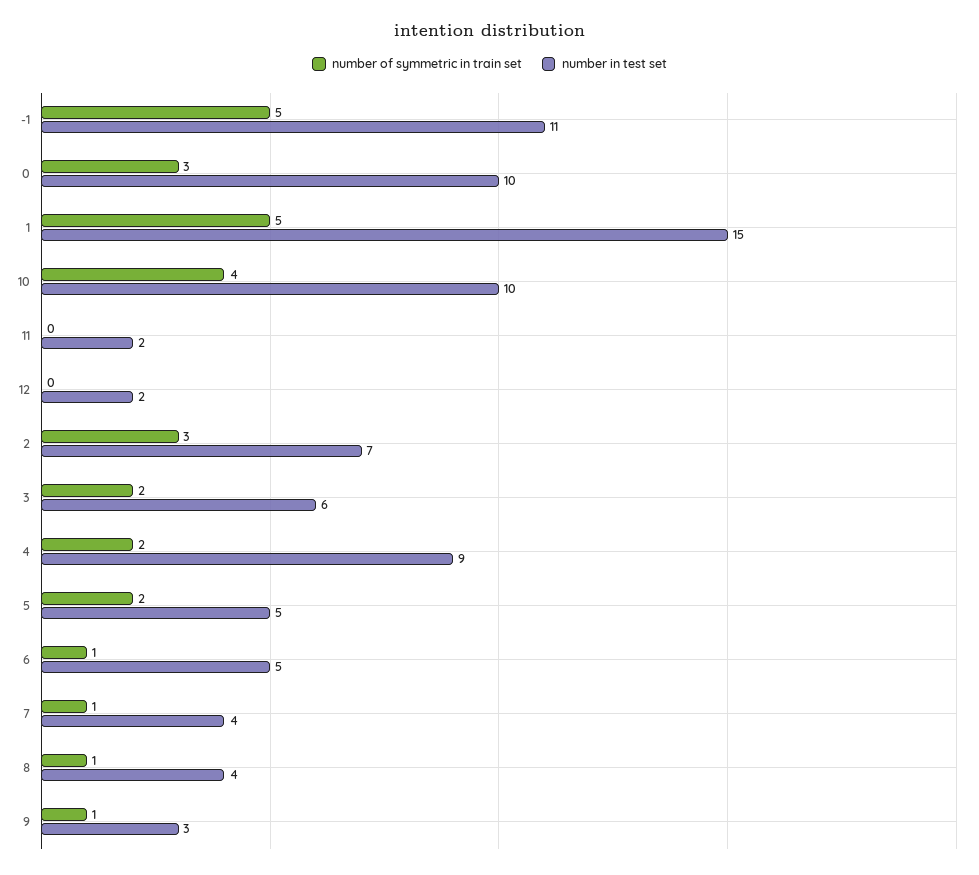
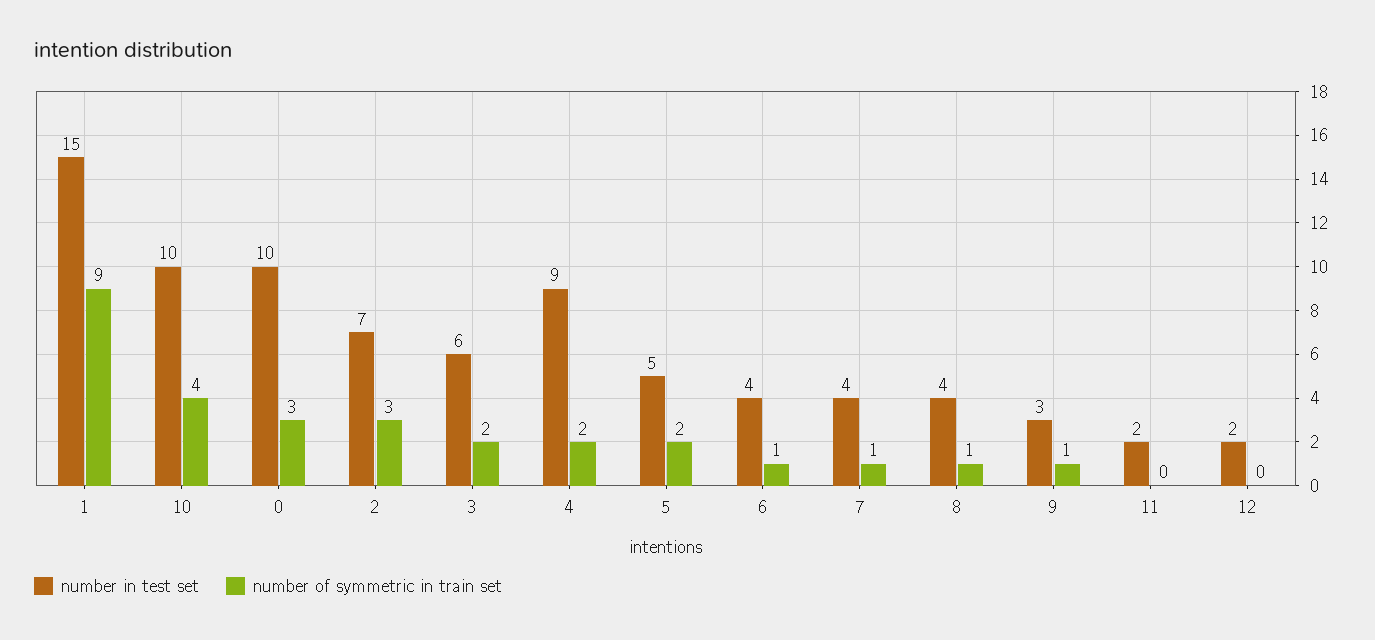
number of symmetric in train set, -1: 5 -> none
number in test set, -1: 11 -> none
number of symmetric in train set, 1: 5 -> 9
number in test set, 6: 5 -> 4

